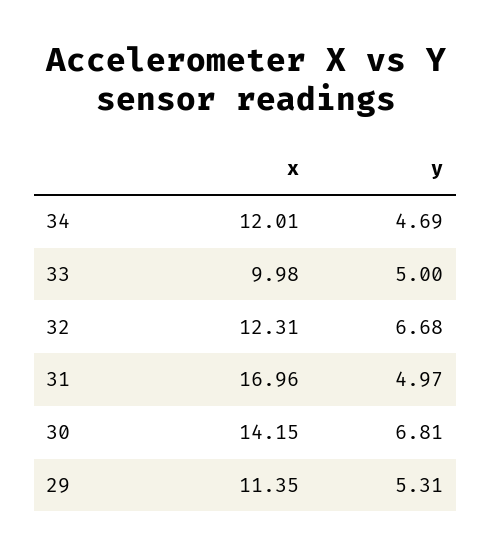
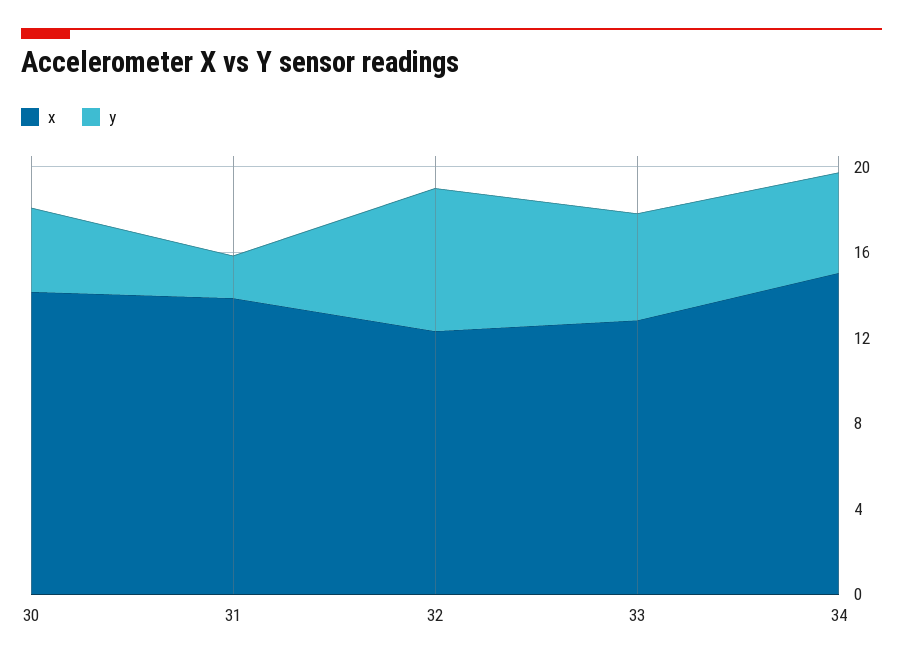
x, 34: 12.01 -> 15
x, 33: 9.98 -> 13
x, 31: 16.96 -> 14
y, 31: 4.97 -> 2
y, 30: 6.81 -> 4
x, 29: 11.35 -> none
y, 29: 5.31 -> none

